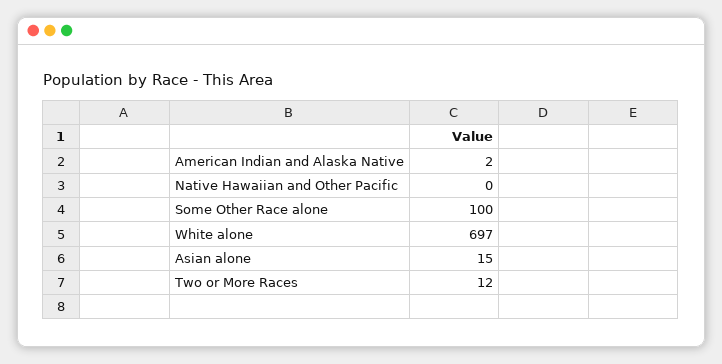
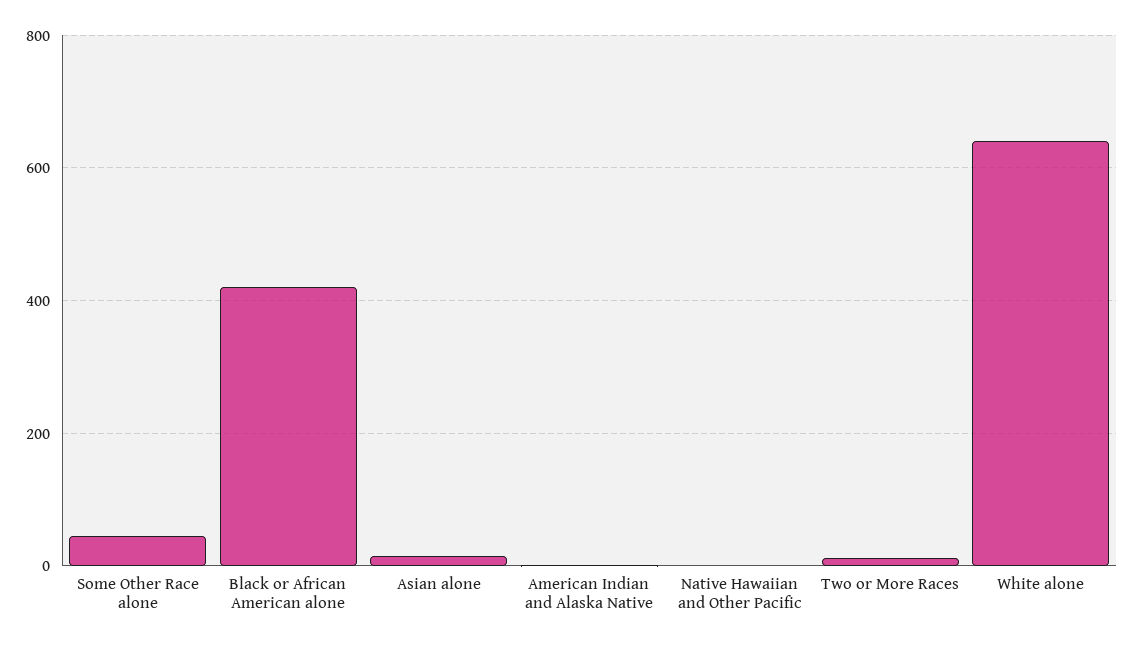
Some Other Race alone: 100 -> 40
White alone: 697 -> 640
Black or African American alone: none -> 420

